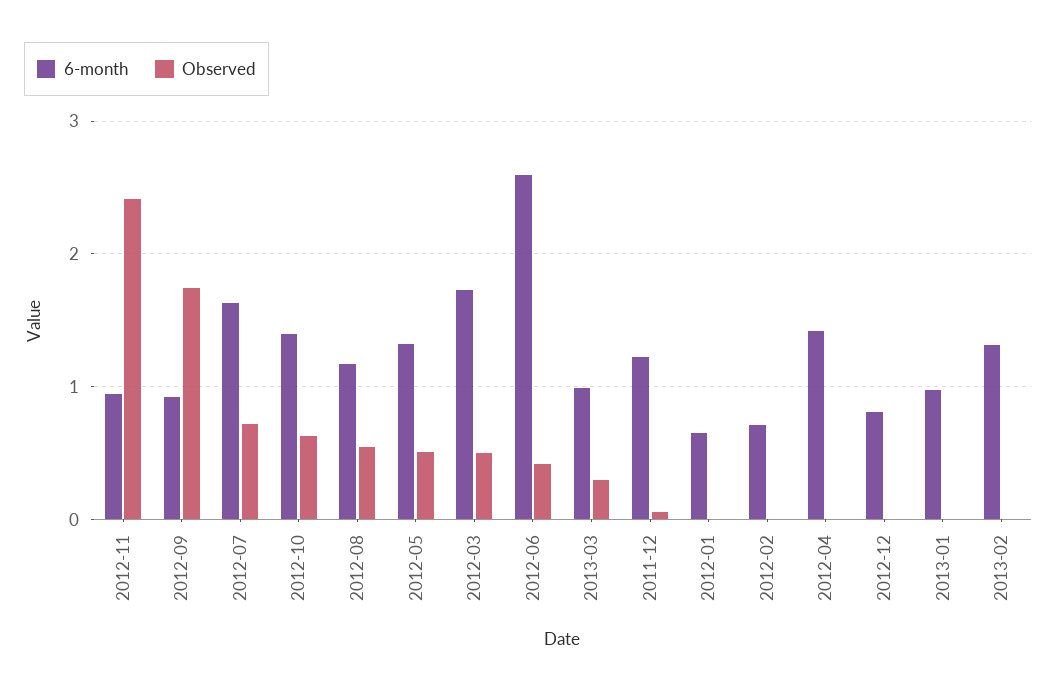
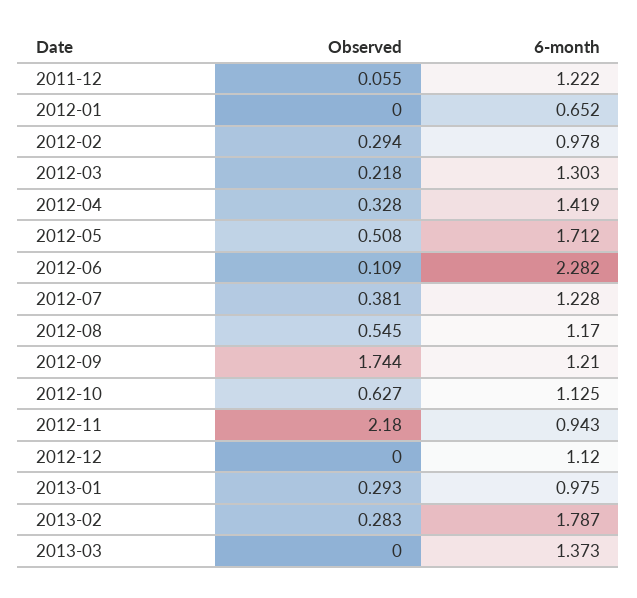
Observed, 2012-11: 2.4 -> 2.18
6-month, 2012-09: 0.9 -> 1.21
6-month, 2012-07: 1.6 -> 1.228
Observed, 2012-07: 0.7 -> 0.381
6-month, 2012-10: 1.4 -> 1.125
6-month, 2012-05: 1.3 -> 1.712
6-month, 2012-03: 1.7 -> 1.303
Observed, 2012-03: 0.5 -> 0.218
6-month, 2012-06: 2.6 -> 2.282
Observed, 2012-06: 0.4 -> 0.109
6-month, 2013-03: 1 -> 1.373
Observed, 2013-03: 0.3 -> 0
6-month, 2012-02: 0.7 -> 0.978
Observed, 2012-02: 0 -> 0.294
Observed, 2012-04: 0 -> 0.328
6-month, 2012-12: 0.8 -> 1.12
Observed, 2013-01: 0 -> 0.293
6-month, 2013-02: 1.3 -> 1.787
Observed, 2013-02: 0 -> 0.283

